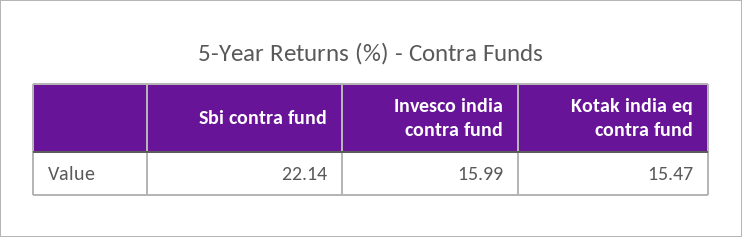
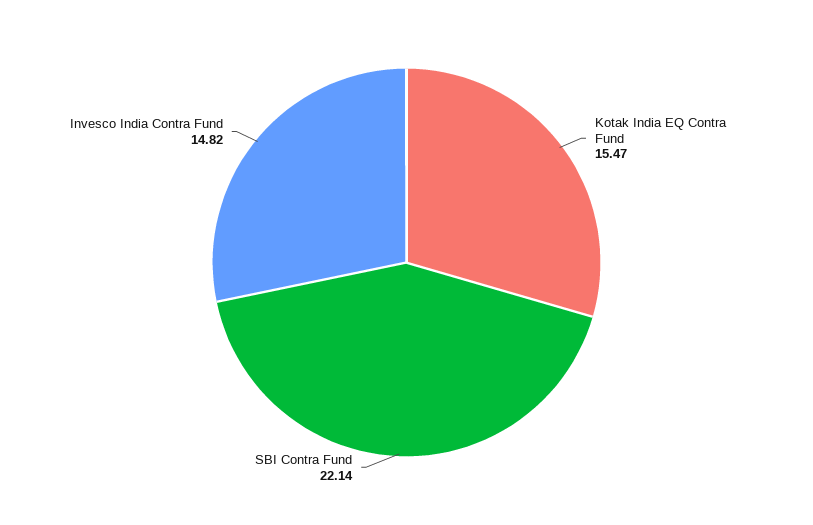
Invesco india contra fund: 15.99 -> 14.82

